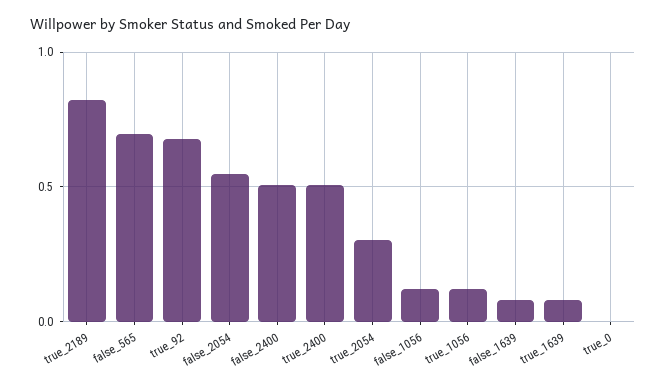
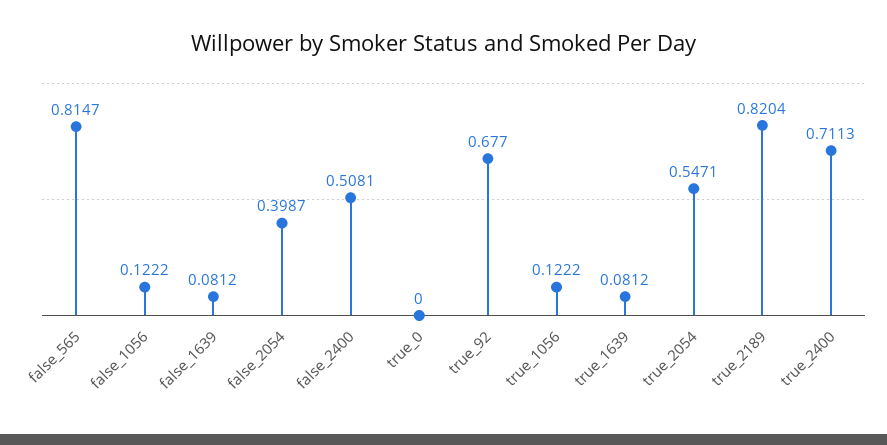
false_565: 0.7 -> 0.8147
false_2054: 0.55 -> 0.3987
true_2400: 0.5 -> 0.7113
true_2054: 0.3 -> 0.5471

